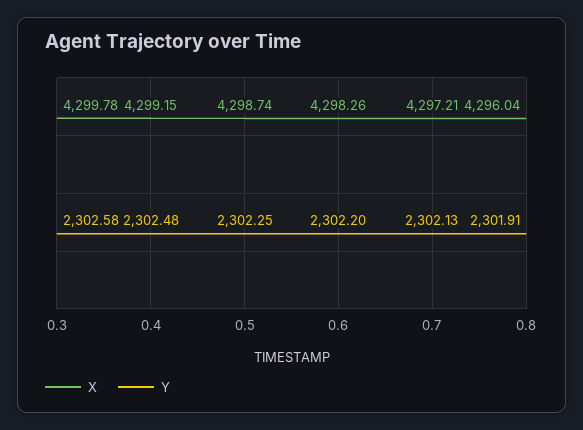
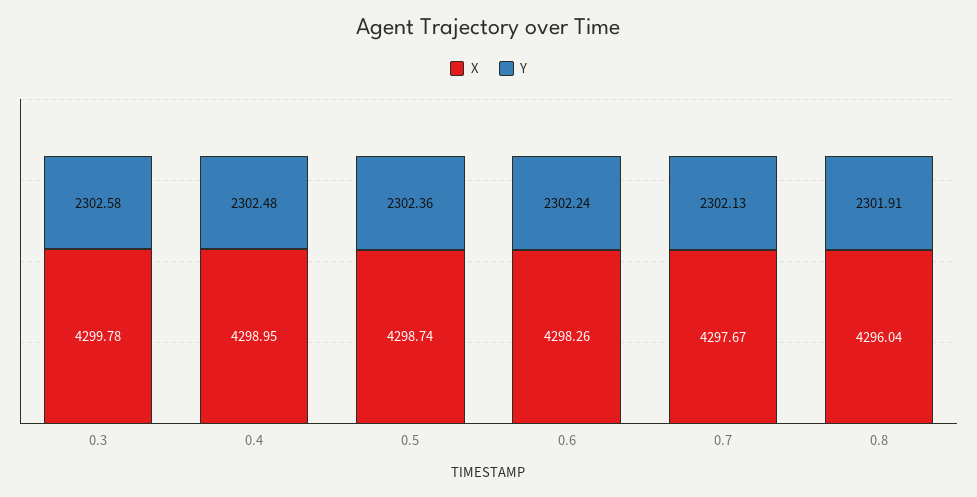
X, 0.4: 4299.15 -> 4298.95
Y, 0.5: 2302.25 -> 2302.36
Y, 0.6: 2302.2 -> 2302.24
X, 0.7: 4297.21 -> 4297.67

